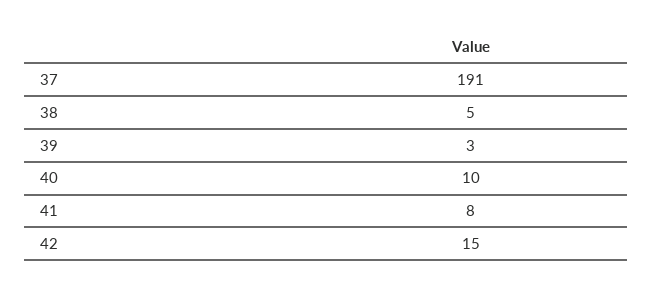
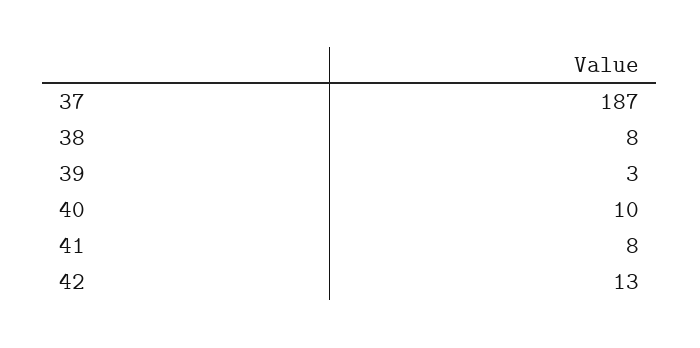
37: 191 -> 187
38: 5 -> 8
42: 15 -> 13

